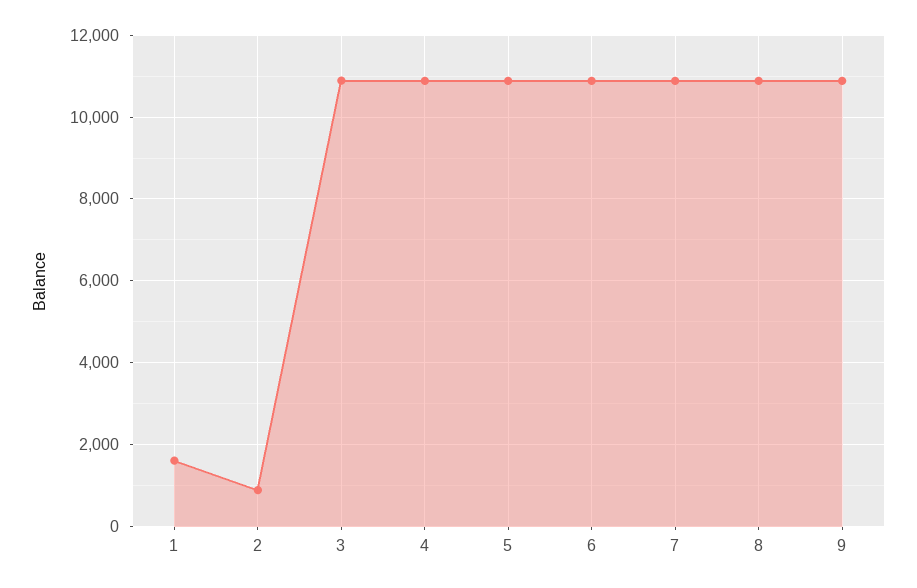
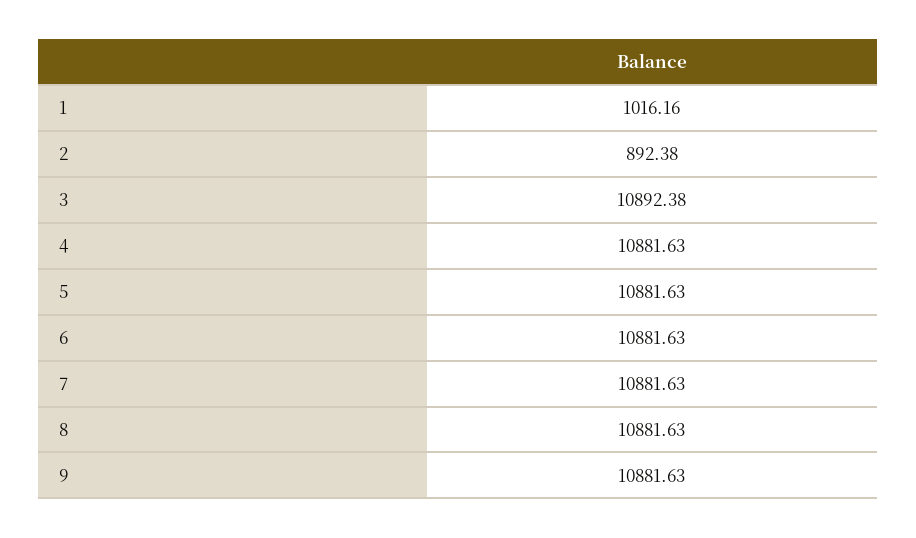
1: 1600 -> 1016.16

